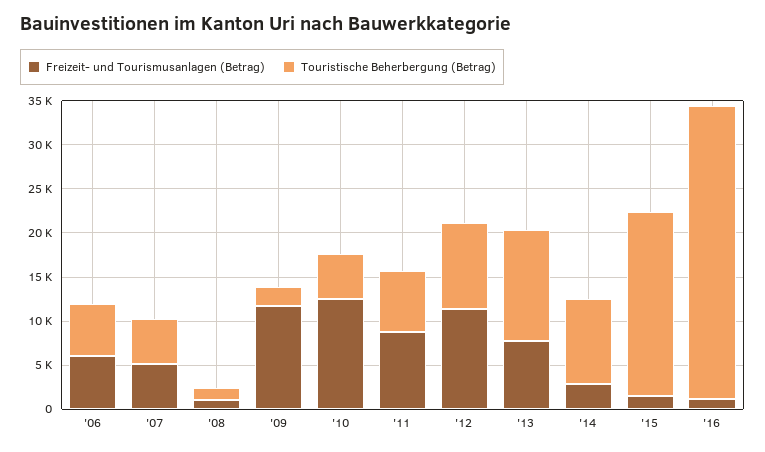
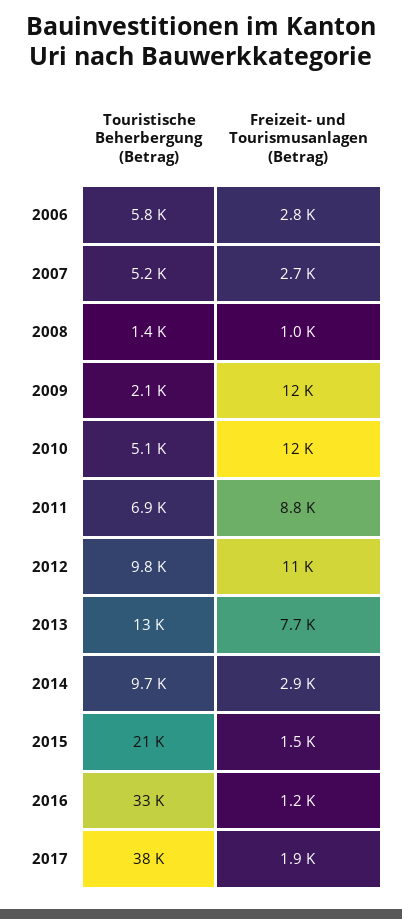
Freizeit- und Tourismusanlagen (Betrag), '06: 6000 -> 2800
Freizeit- und Tourismusanlagen (Betrag), '07: 5000 -> 2700
Touristische Beherbergung (Betrag), 2017: none -> 38000
Freizeit- und Tourismusanlagen (Betrag), 2017: none -> 1900

